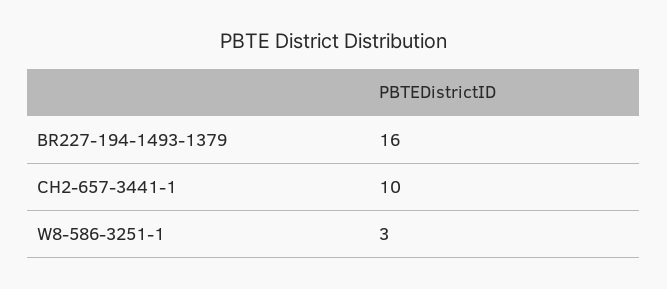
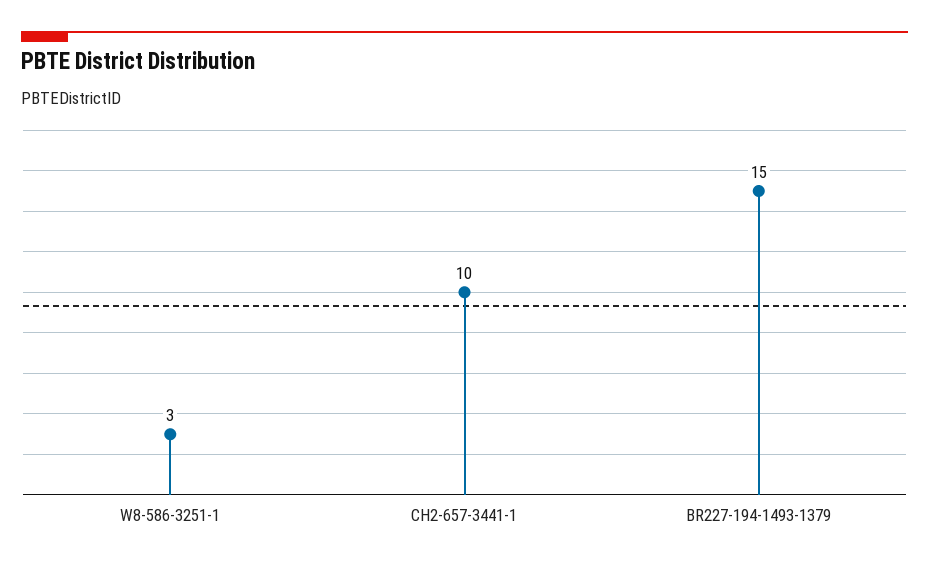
BR227-194-1493-1379: 16 -> 15

